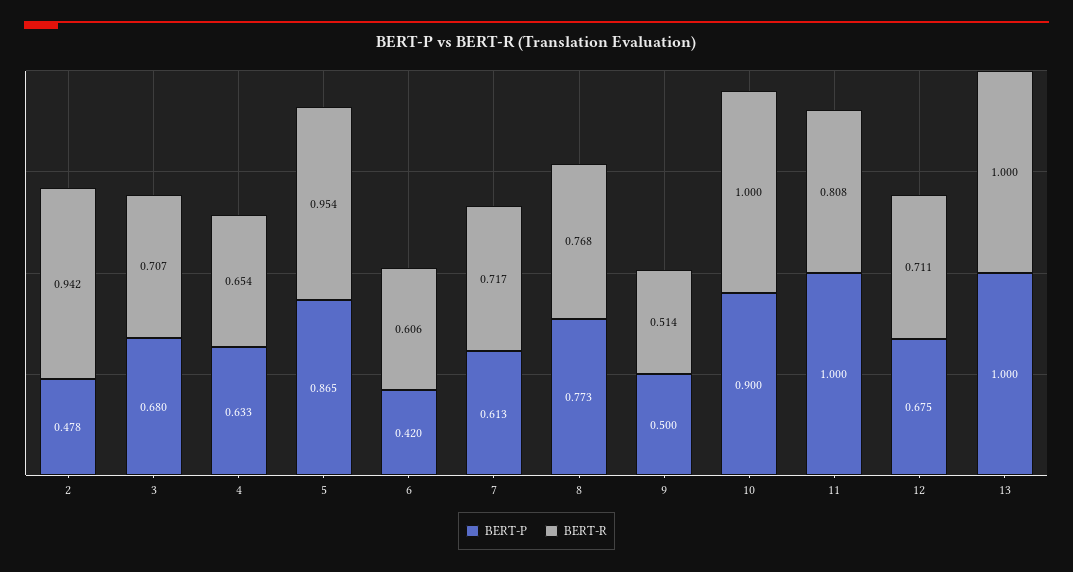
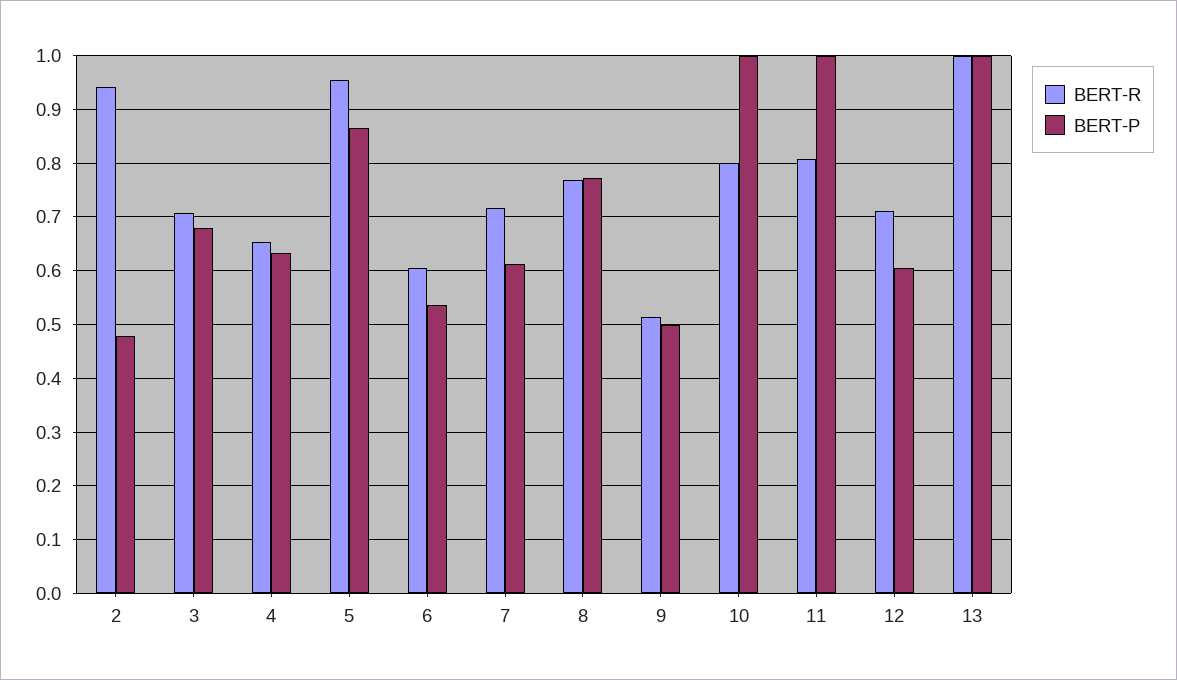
BERT-P, 6: 0.42 -> 0.54
BERT-P, 10: 0.9 -> 1
BERT-R, 10: 1 -> 0.8
BERT-P, 12: 0.675 -> 0.6

